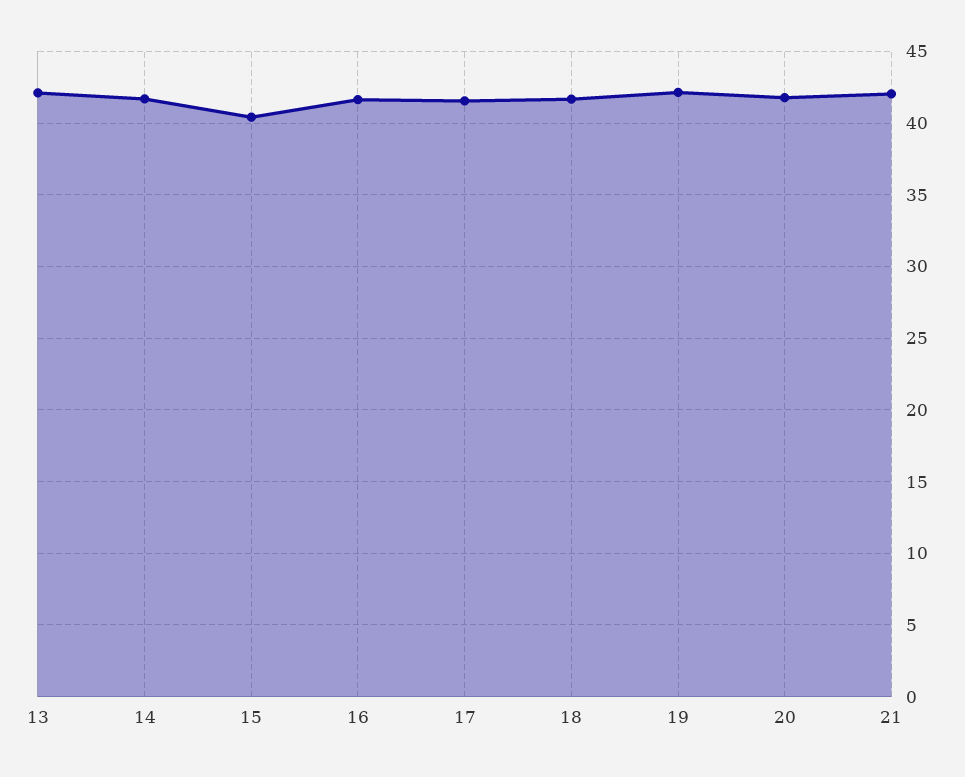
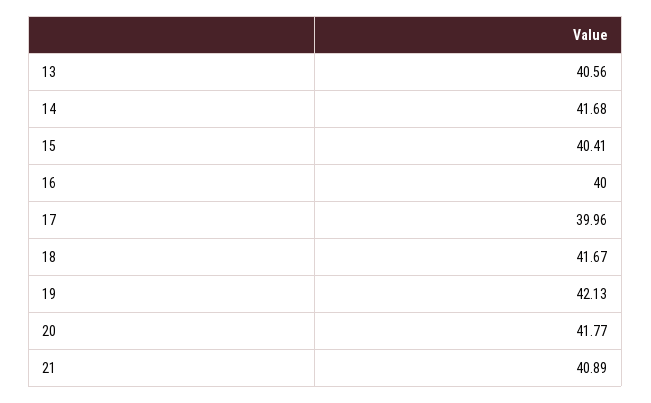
13: 42 -> 40.56
16: 41.5 -> 40
17: 41.5 -> 39.96
21: 42 -> 40.89

